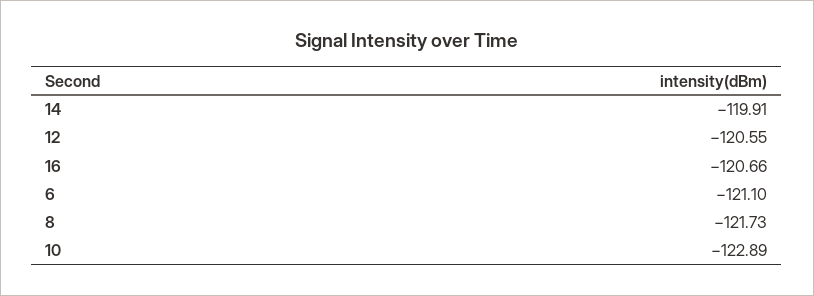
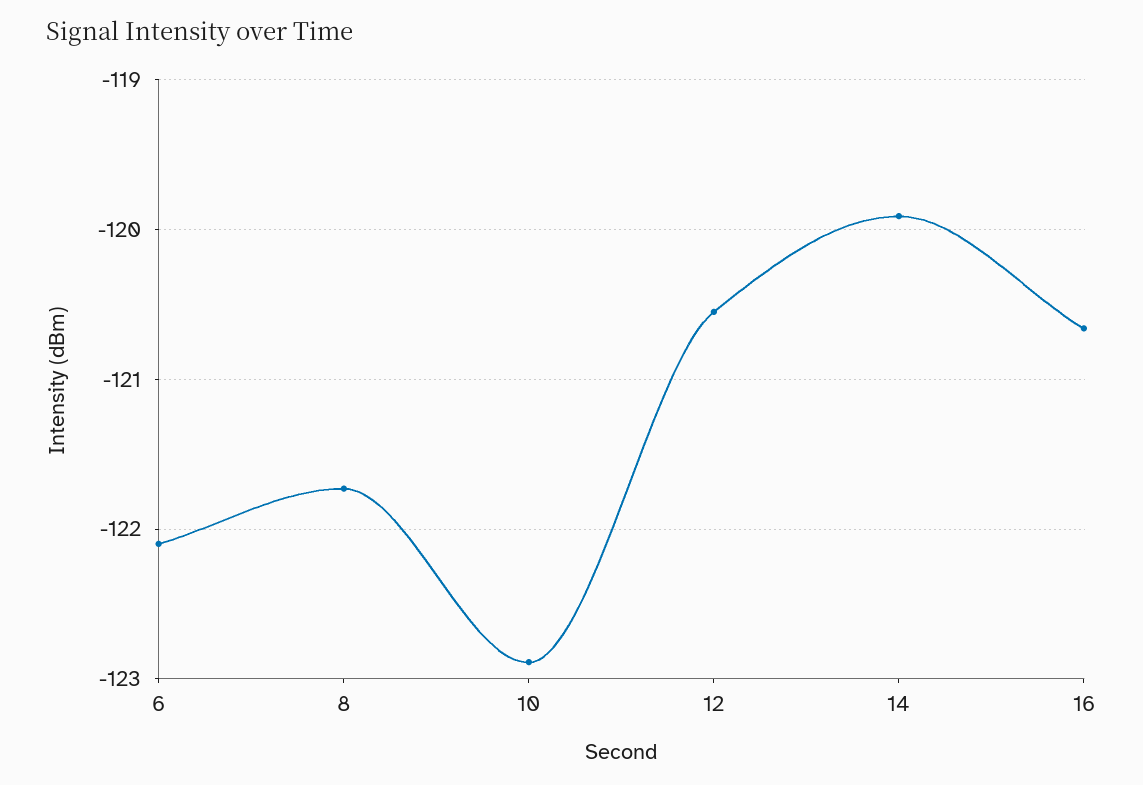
6: -121.1 -> -122.1

